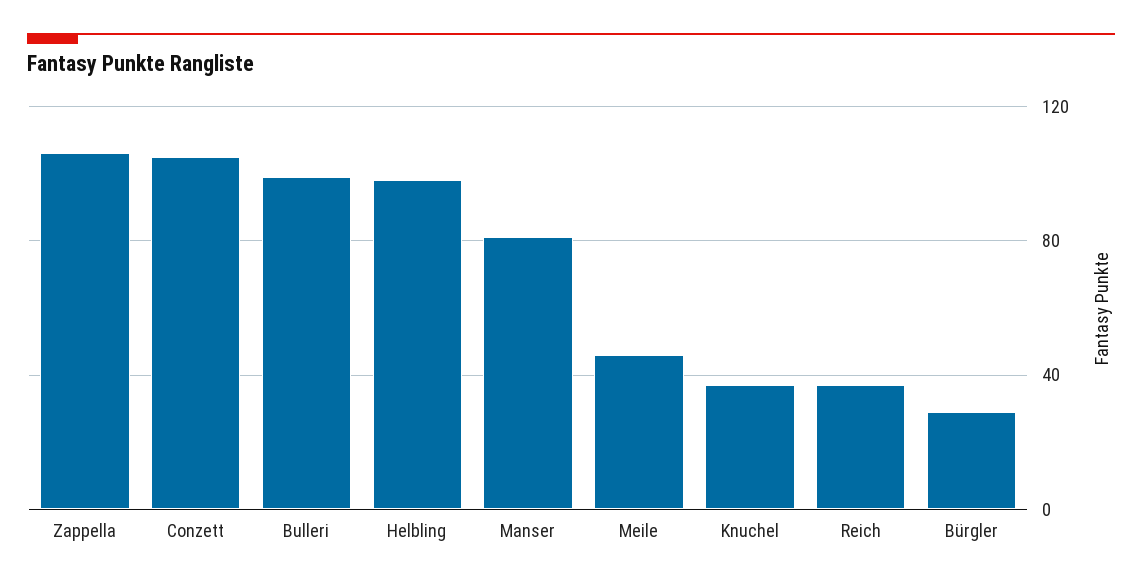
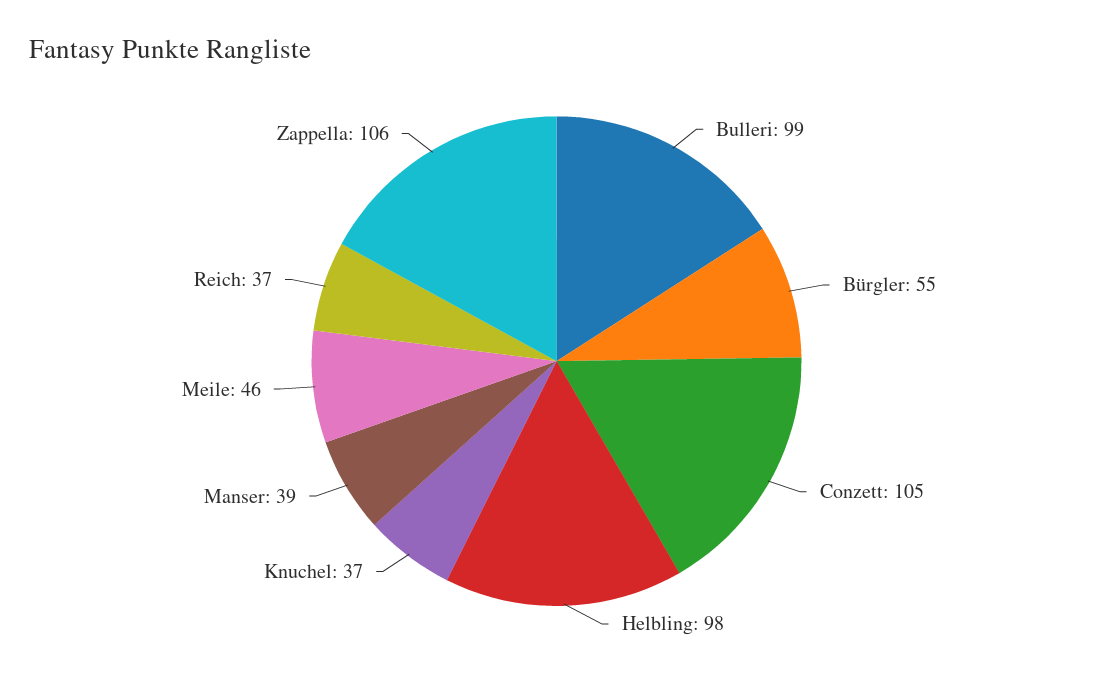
Manser: 80 -> 39
Bürgler: 30 -> 55

